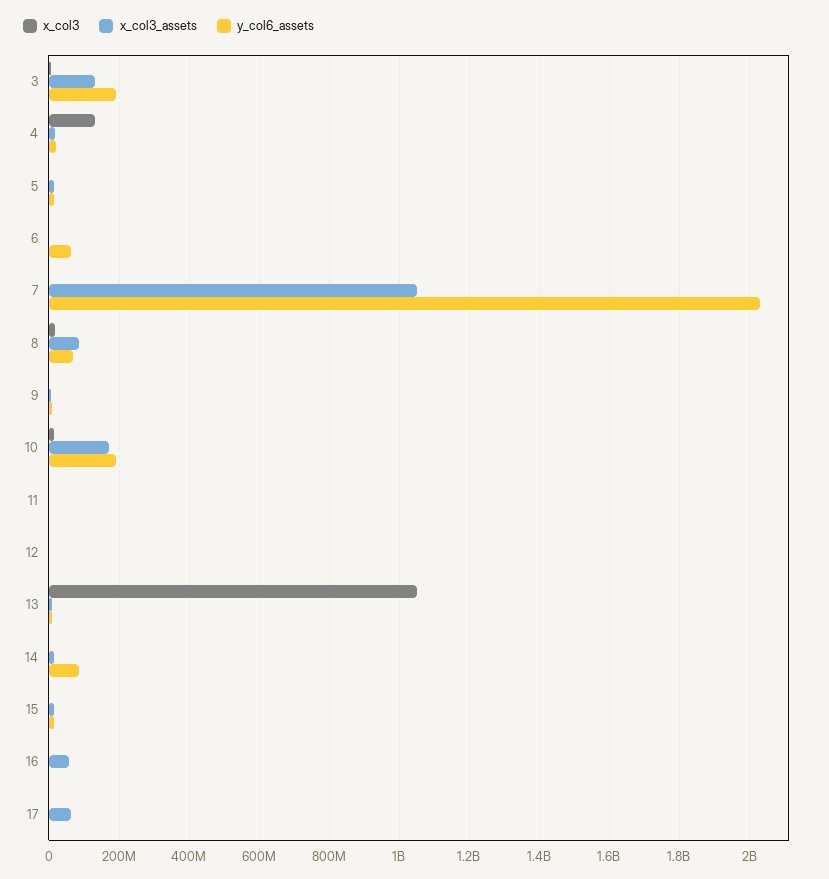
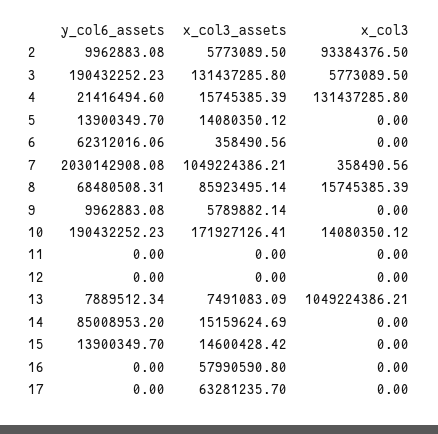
y_col6_assets, 2: none -> 9962883.08
x_col3_assets, 2: none -> 5773089.5
x_col3, 2: none -> 93384376.5

